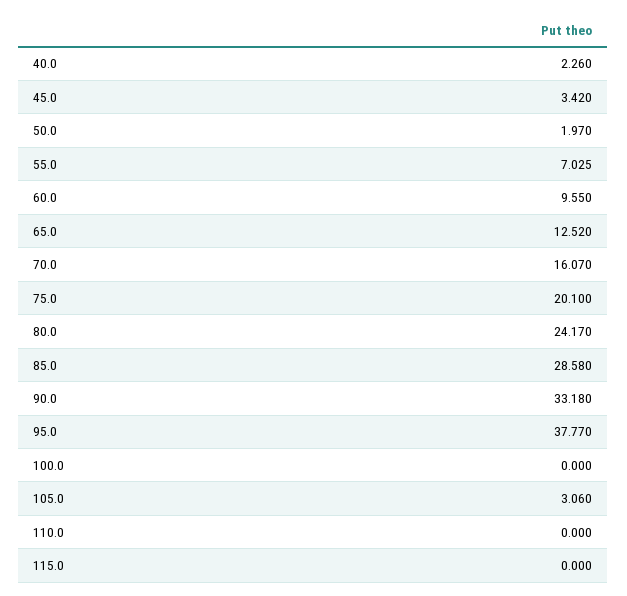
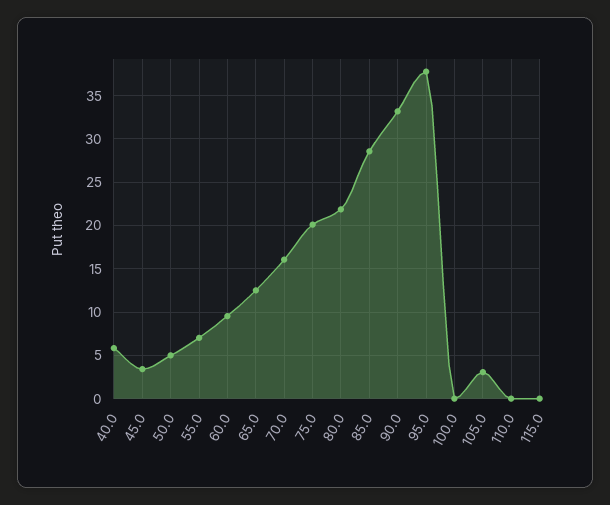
40.0: 2.26 -> 6
50.0: 1.97 -> 5
80.0: 24.17 -> 22

